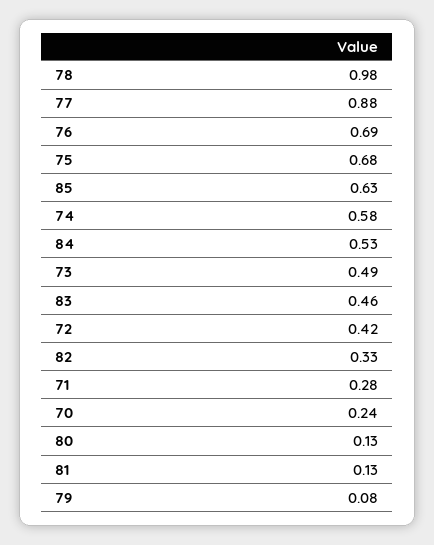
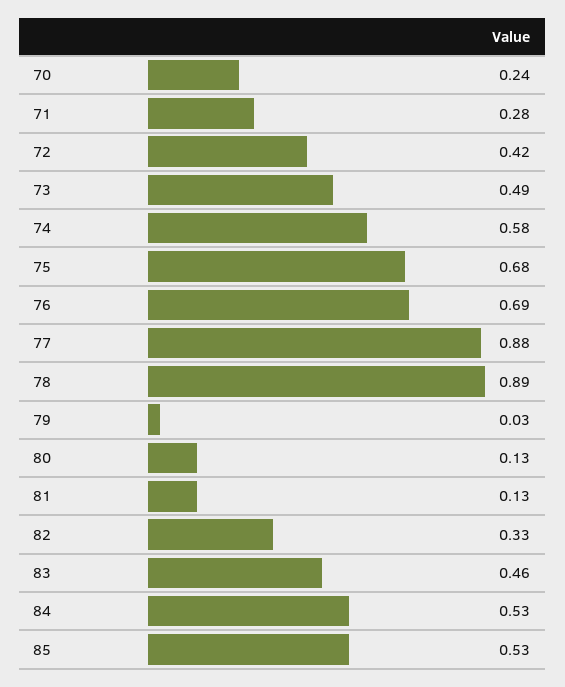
78: 0.98 -> 0.89
85: 0.63 -> 0.53
79: 0.08 -> 0.03

